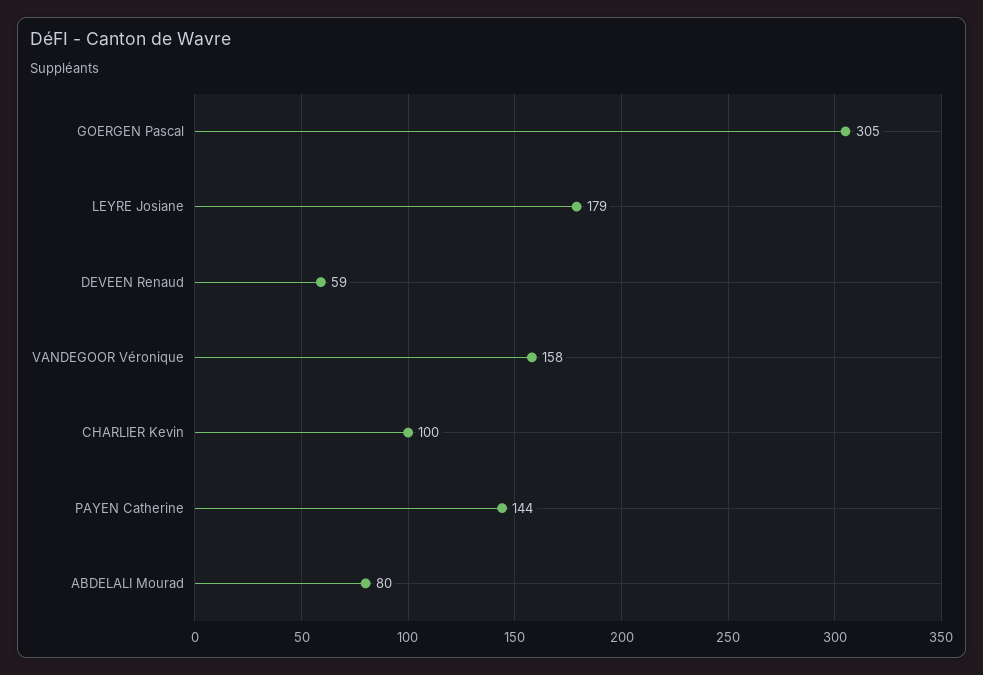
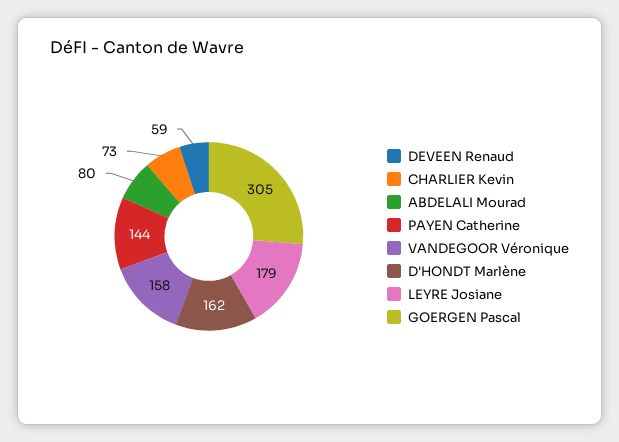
CHARLIER Kevin: 100 -> 73
D'HONDT Marlène: none -> 162

